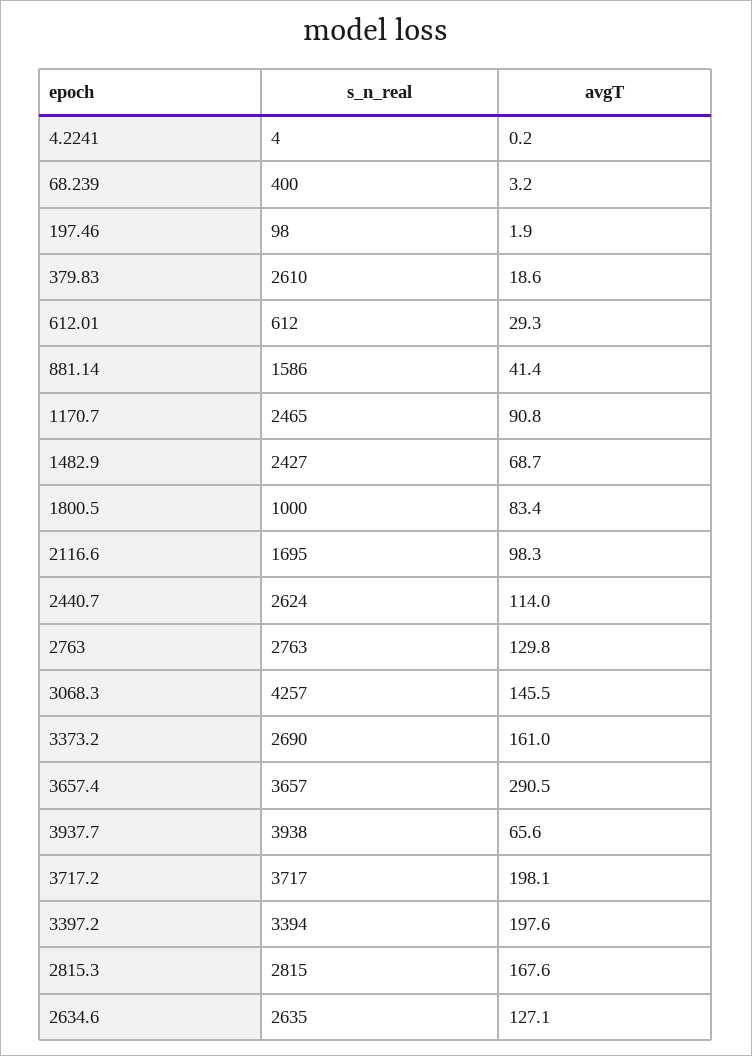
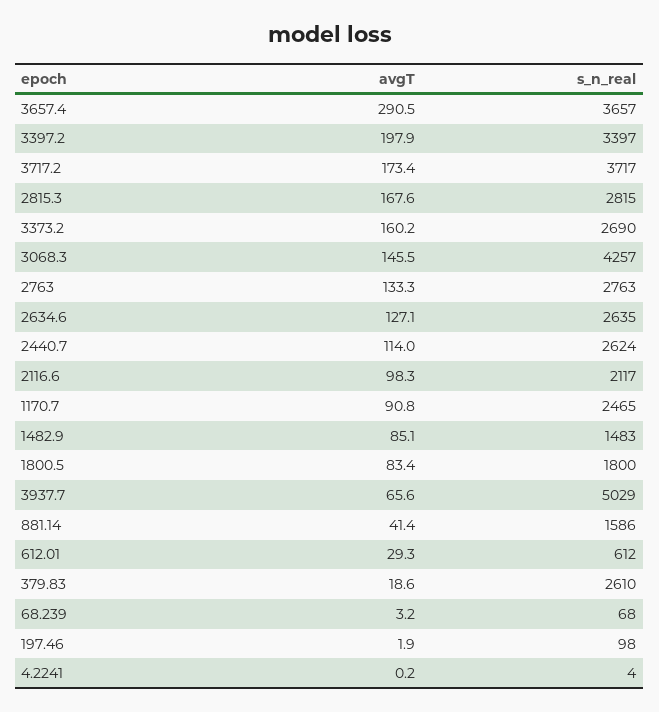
s_n_real, 68.239: 400 -> 68
s_n_real, 1482.9: 2427 -> 1483
avgT, 1482.9: 68.7 -> 85.1
s_n_real, 1800.5: 1000 -> 1800
s_n_real, 2116.6: 1695 -> 2117
avgT, 2763: 129.8 -> 133.3
avgT, 3373.2: 161 -> 160.2
s_n_real, 3937.7: 3938 -> 5029
avgT, 3717.2: 198.1 -> 173.4
s_n_real, 3397.2: 3394 -> 3397
avgT, 3397.2: 197.6 -> 197.9

